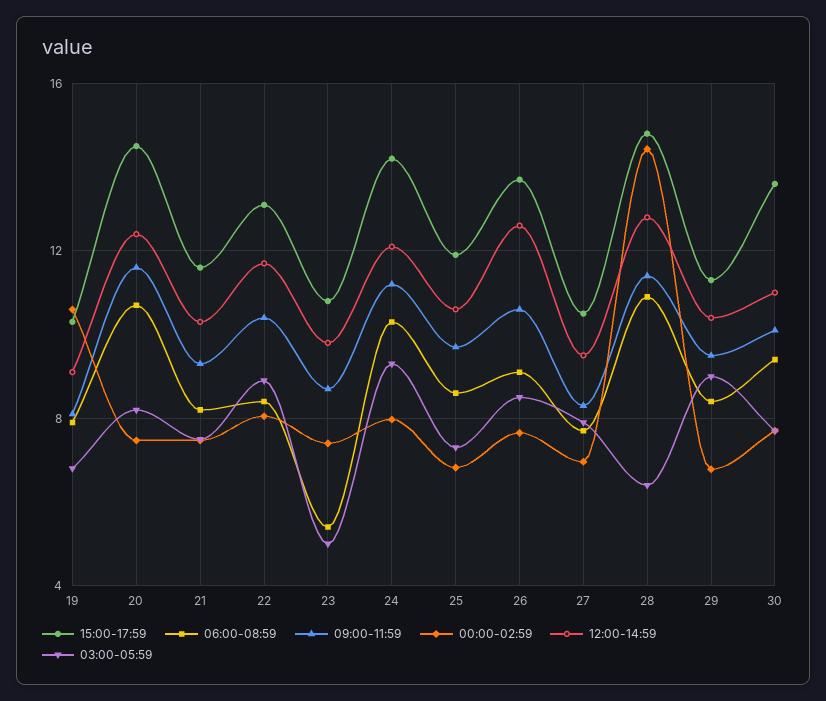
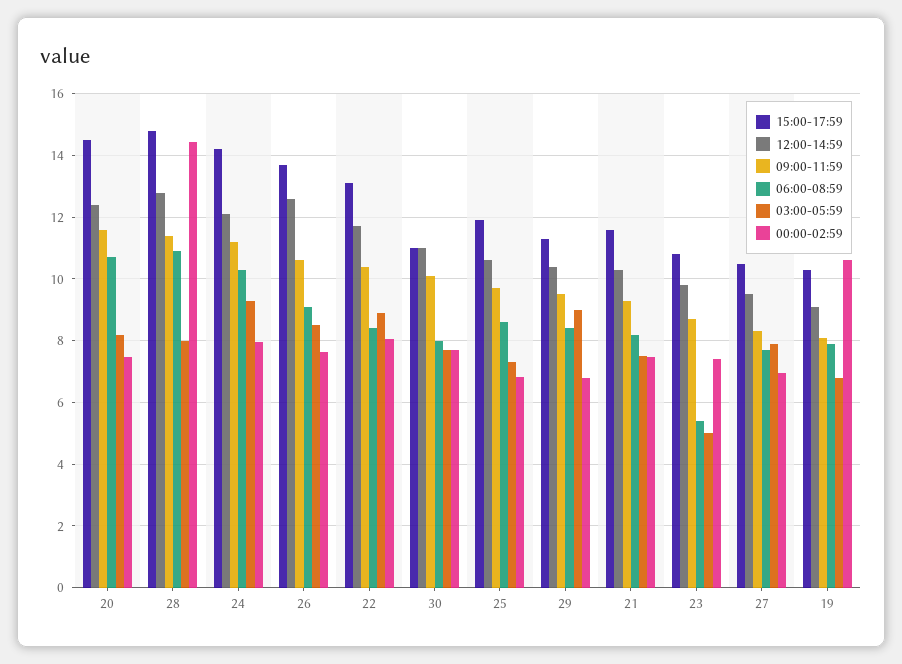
03:00-05:59, 28: 6.5 -> 8
15:00-17:59, 30: 13.5 -> 11
06:00-08:59, 30: 9.5 -> 8

